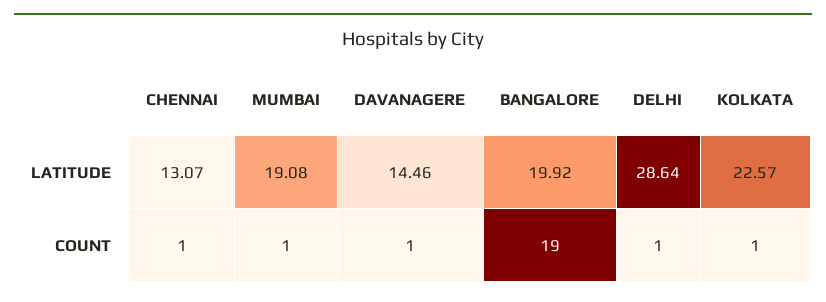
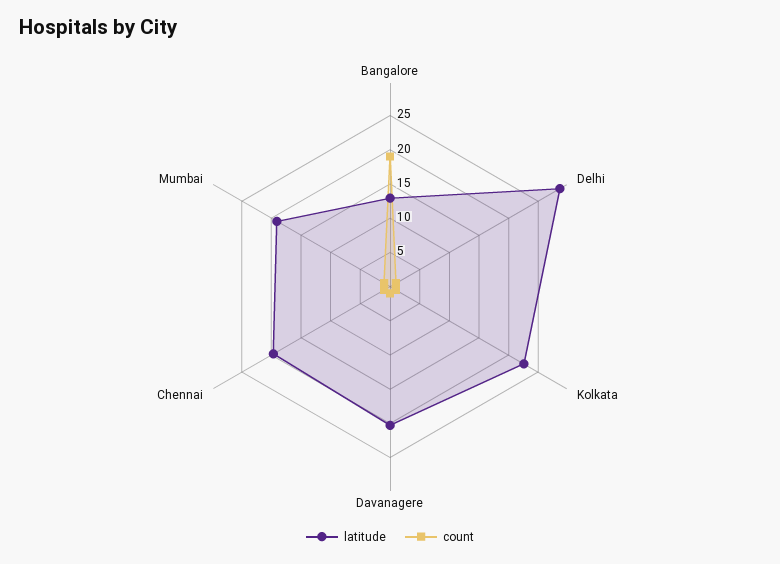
LATITUDE, CHENNAI: 13.07 -> 20
LATITUDE, DAVANAGERE: 14.46 -> 20
LATITUDE, BANGALORE: 19.92 -> 12.5

